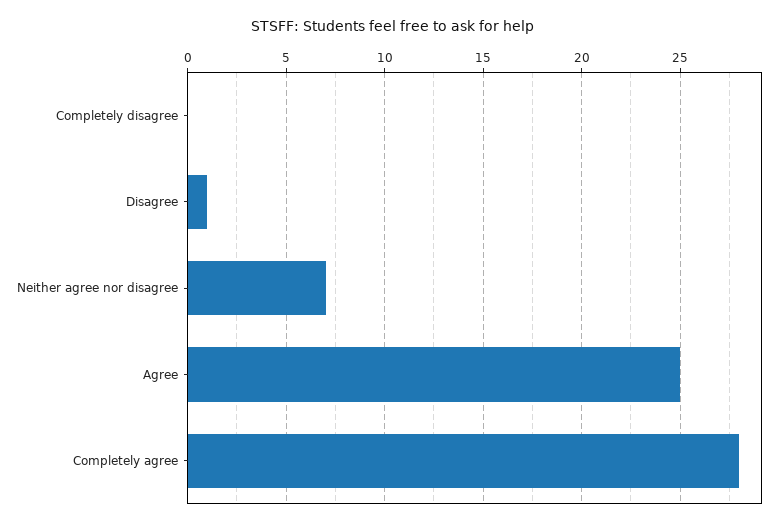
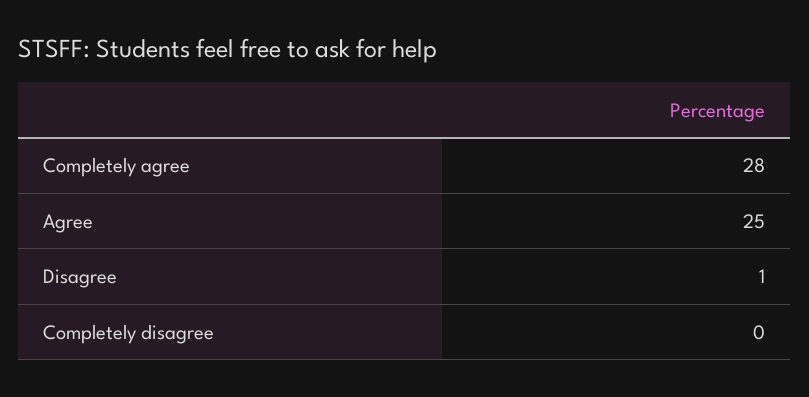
Neither agree nor disagree: 7 -> none

